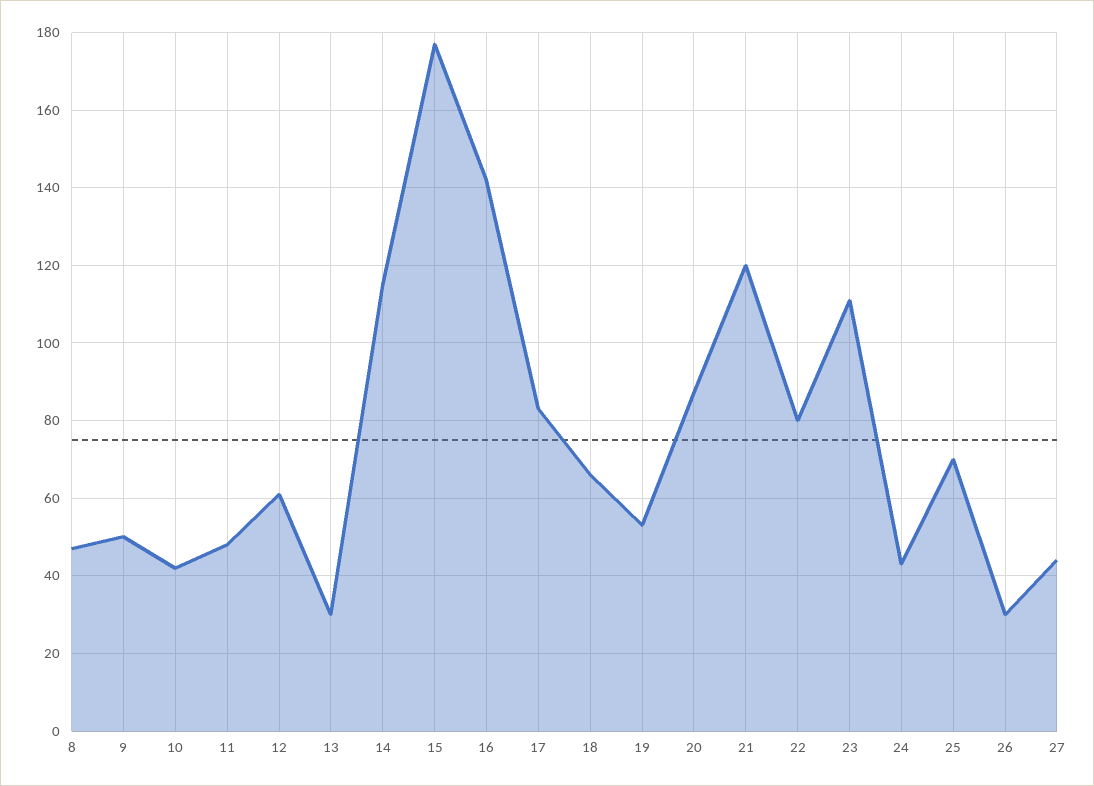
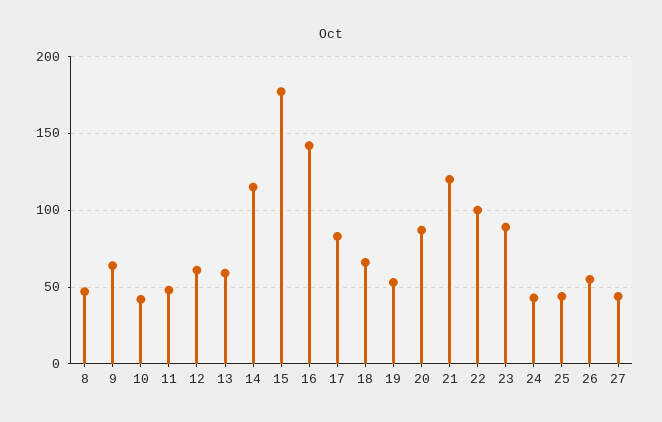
9: 50 -> 65
13: 30 -> 60
22: 80 -> 100
23: 110 -> 90
25: 70 -> 45
26: 30 -> 55

